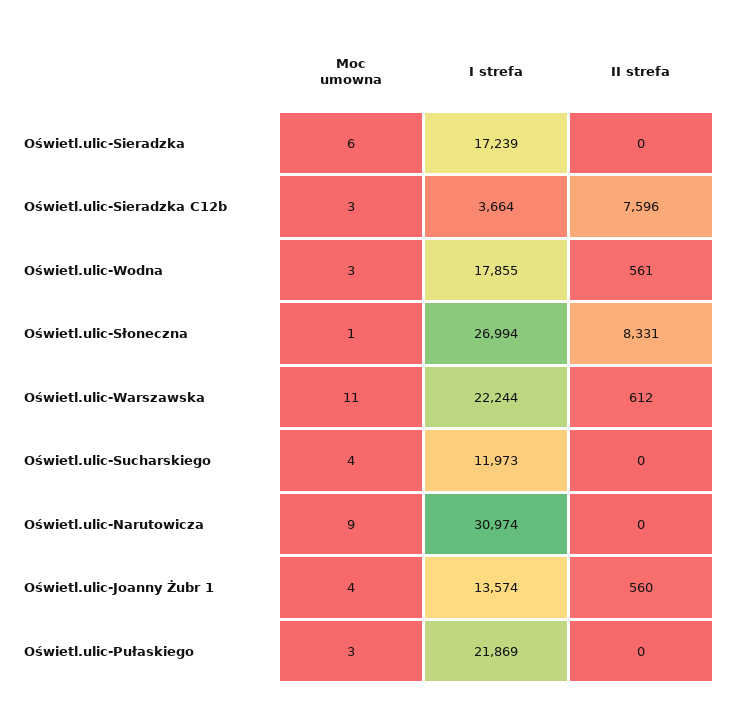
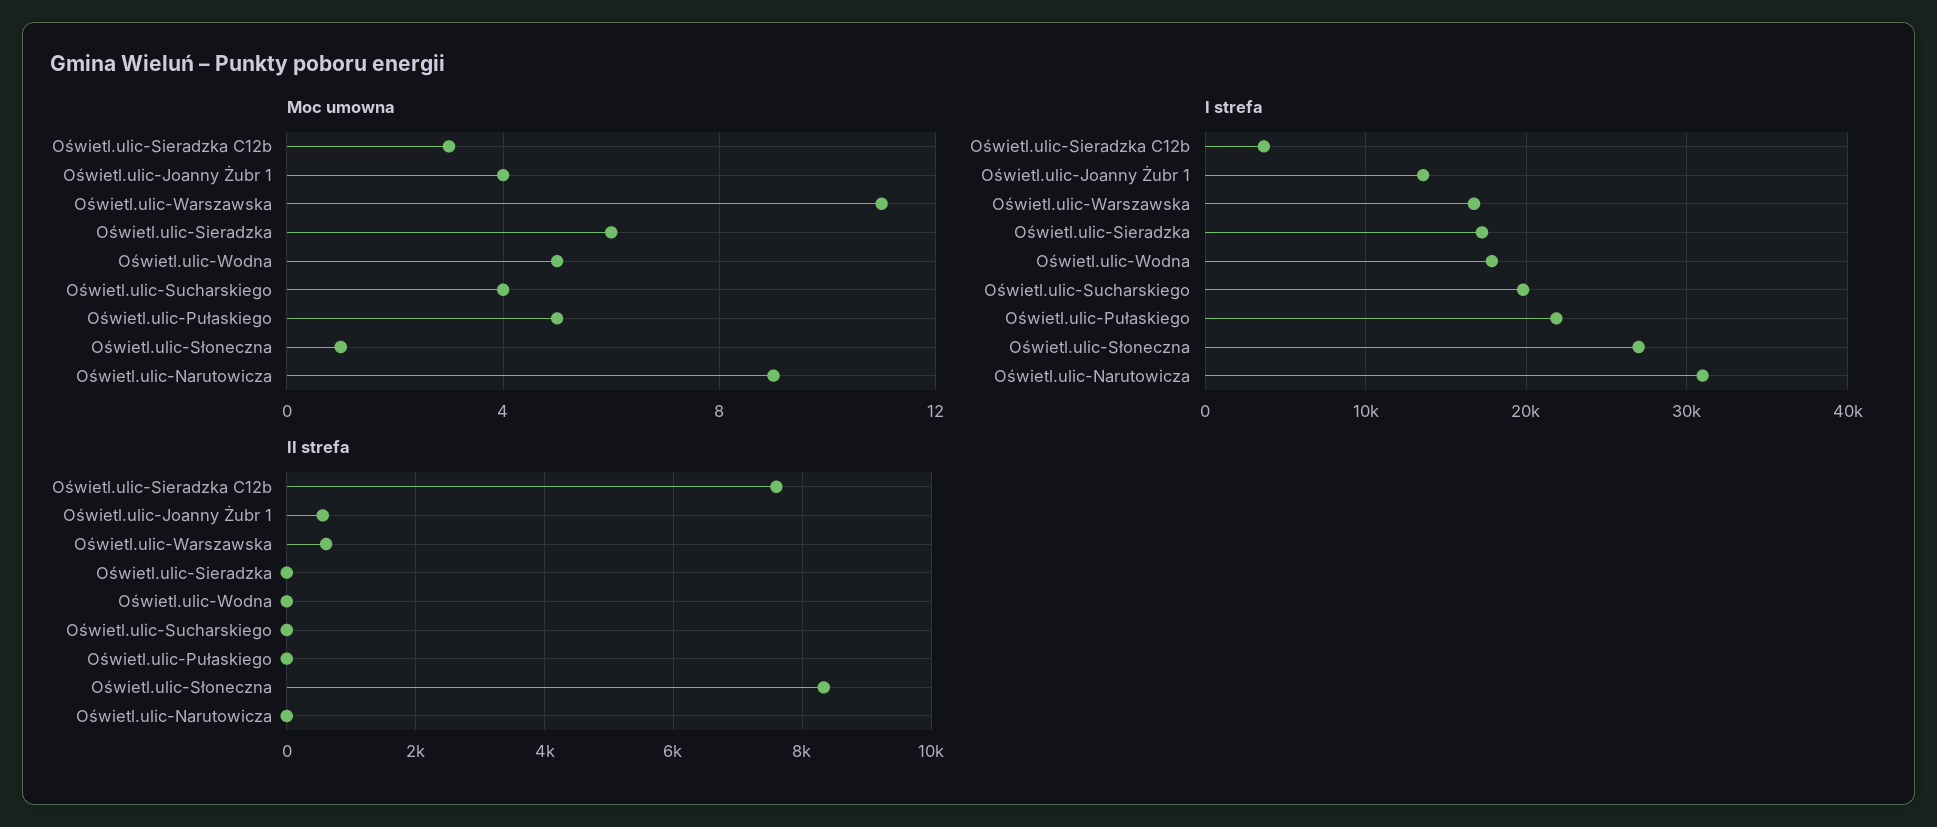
Moc umowna, Oświetl.ulic-Wodna: 3 -> 5
II strefa, Oświetl.ulic-Wodna: 561 -> 0
I strefa, Oświetl.ulic-Warszawska: 22244 -> 17000
I strefa, Oświetl.ulic-Sucharskiego: 11973 -> 20000
Moc umowna, Oświetl.ulic-Pułaskiego: 3 -> 5

